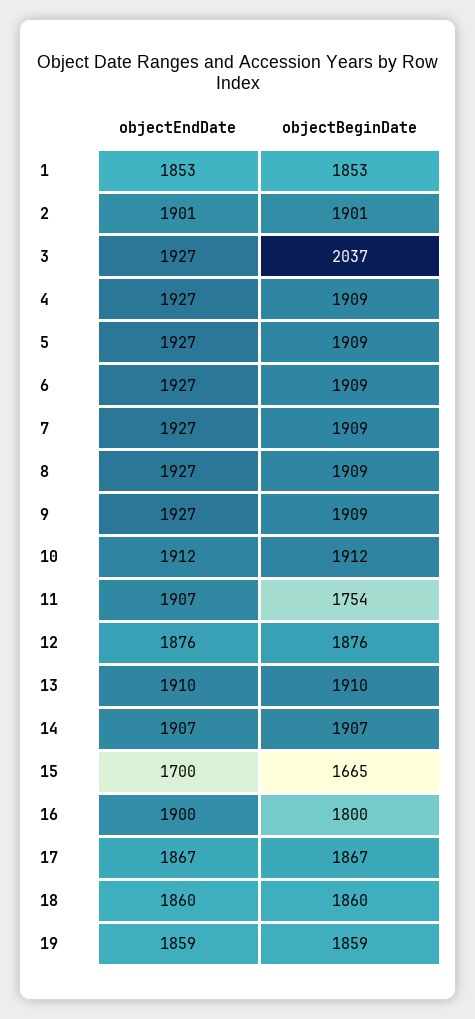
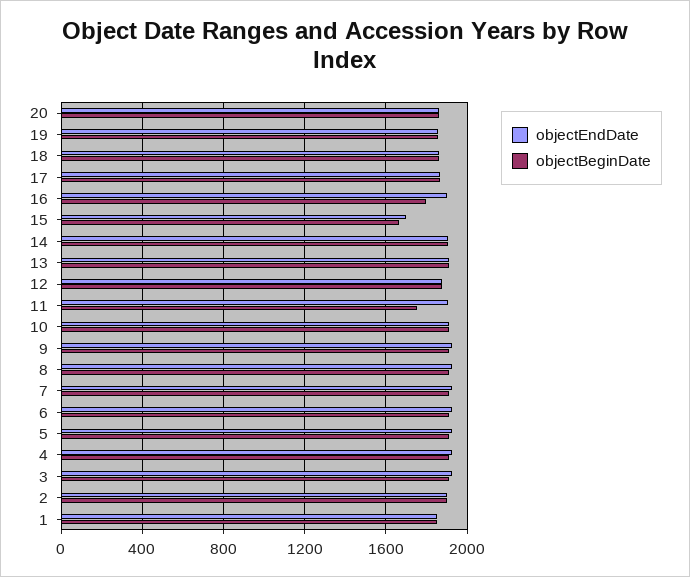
objectBeginDate, 3: 2037 -> 1900
objectEndDate, 20: none -> 1850
objectBeginDate, 20: none -> 1850

